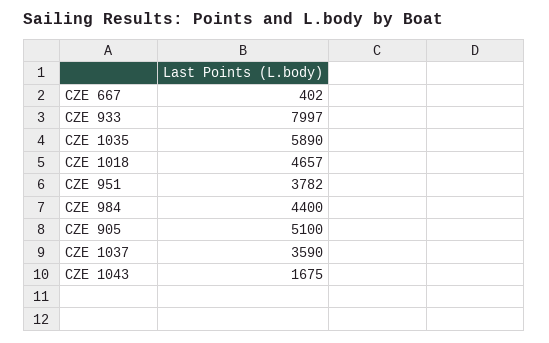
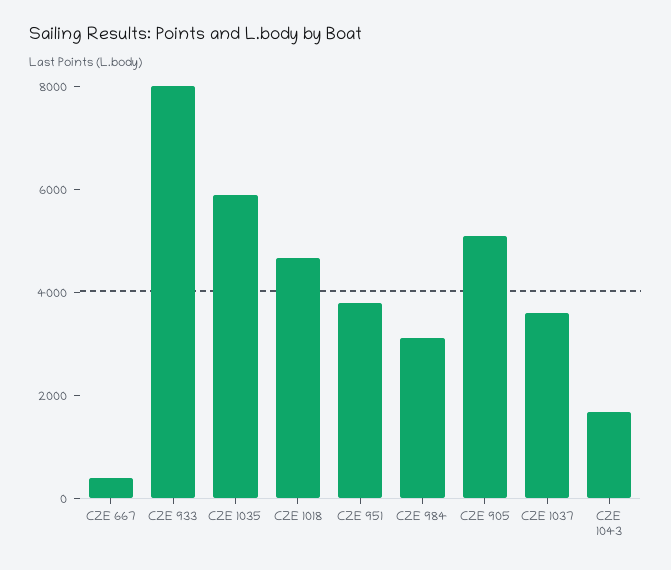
CZE 984: 4400 -> 3000

